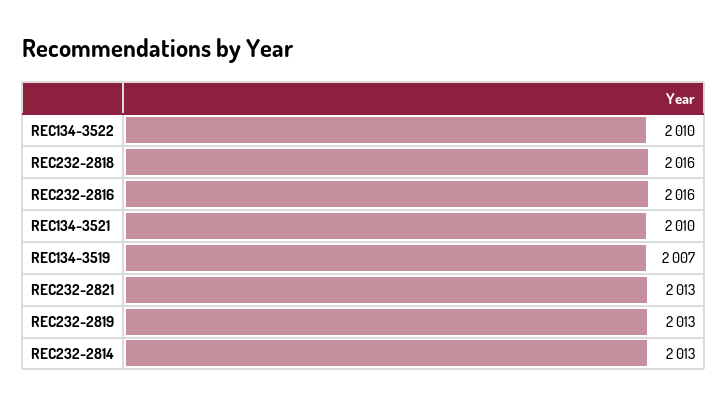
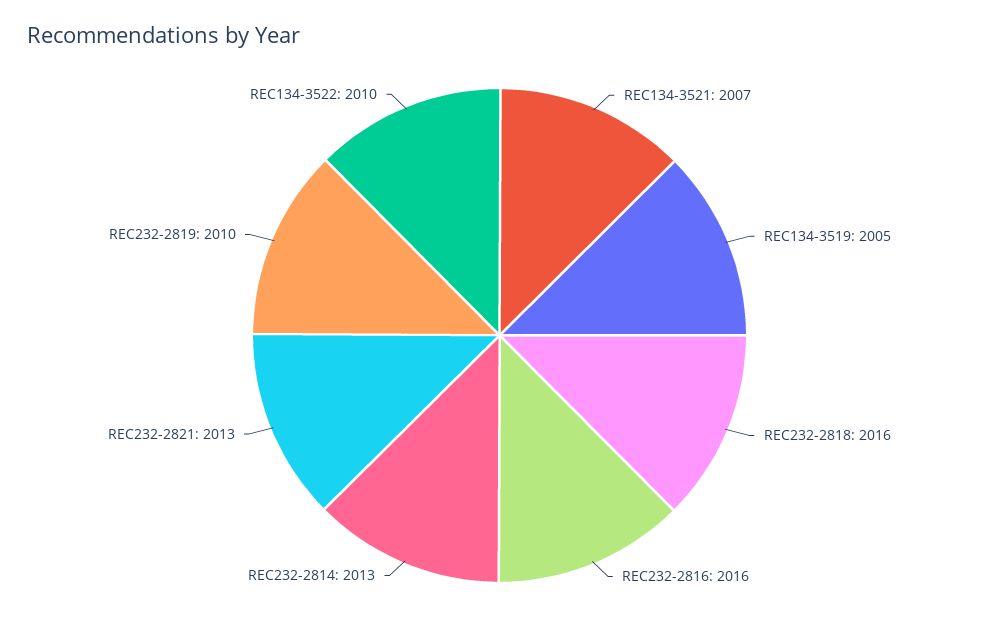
REC134-3521: 2010 -> 2007
REC134-3519: 2007 -> 2005
REC232-2819: 2013 -> 2010

